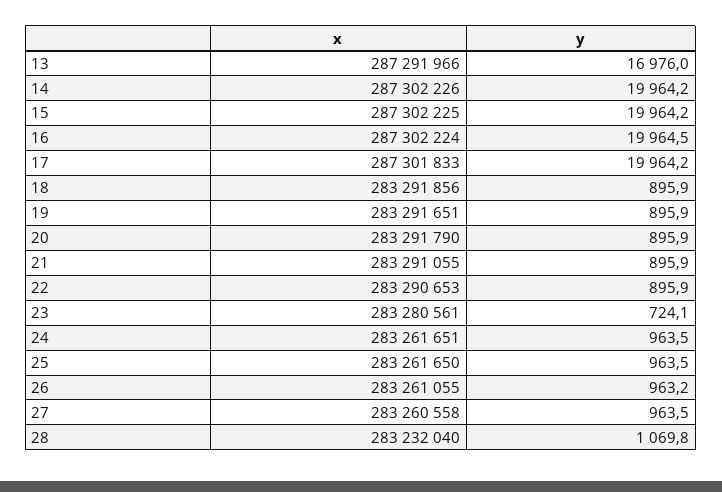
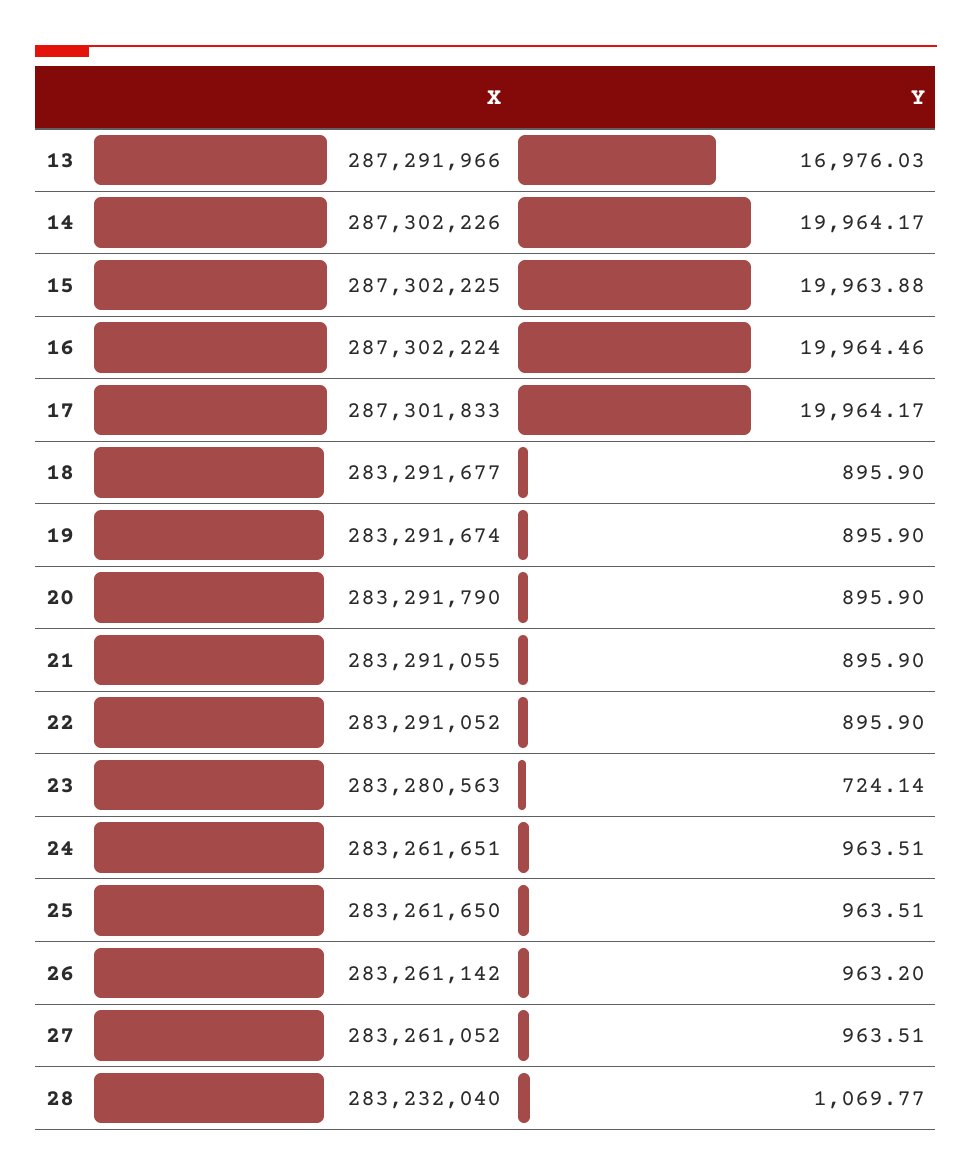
y, 15: 19964.2 -> 19963.88
x, 18: 283291856 -> 283291677
x, 19: 283291651 -> 283291674
x, 22: 283290653 -> 283291052
x, 23: 283280561 -> 283280563
x, 26: 283261055 -> 283261142
x, 27: 283260558 -> 283261052

